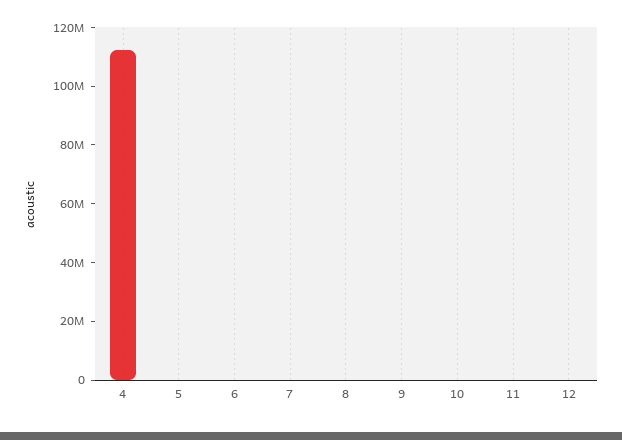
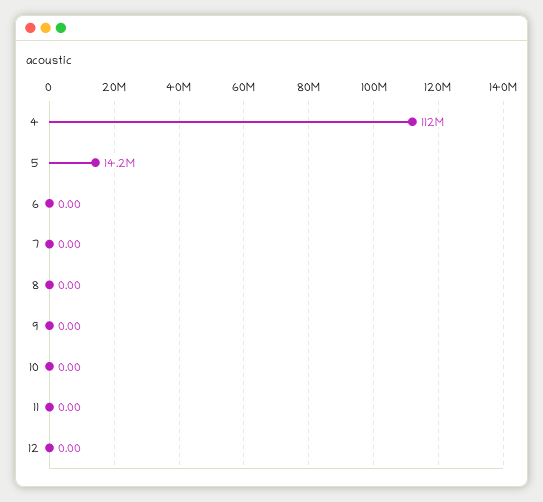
5: 0 -> 14200000

